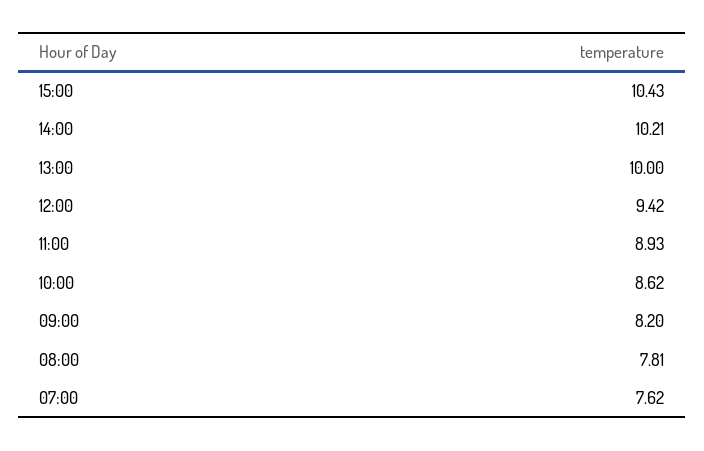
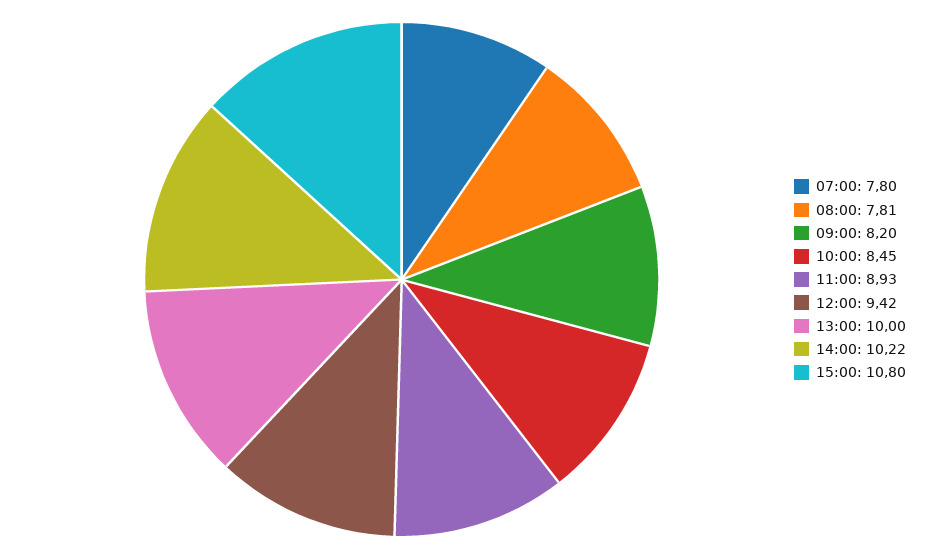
15:00: 10.43 -> 10.8
14:00: 10.21 -> 10.22
10:00: 8.62 -> 8.45
07:00: 7.62 -> 7.8

